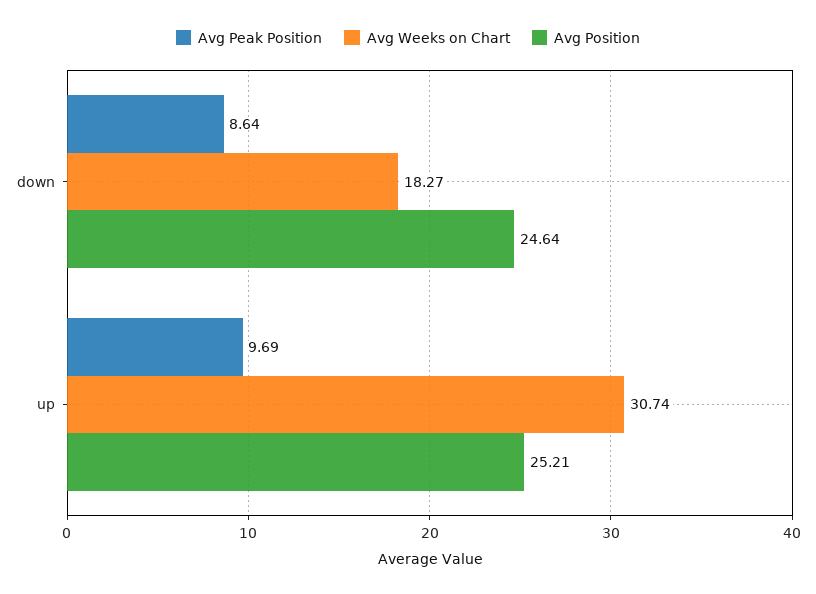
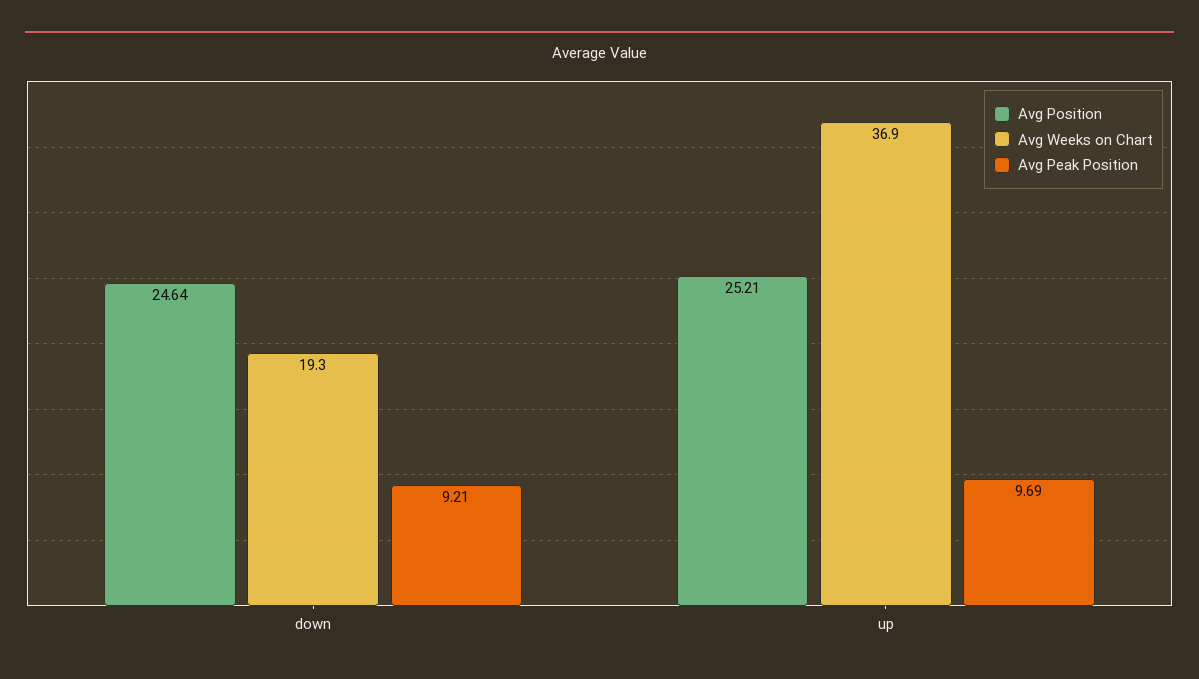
Avg Peak Position, down: 8.64 -> 9.21
Avg Weeks on Chart, down: 18.27 -> 19.3
Avg Weeks on Chart, up: 30.74 -> 36.9

